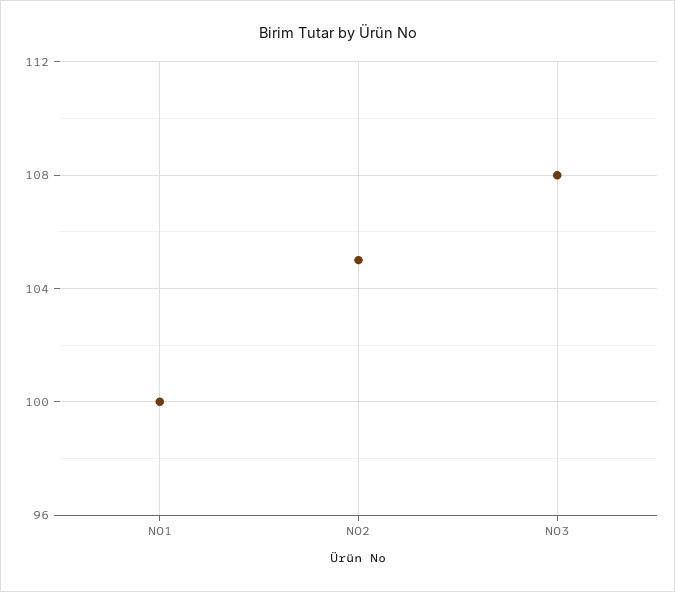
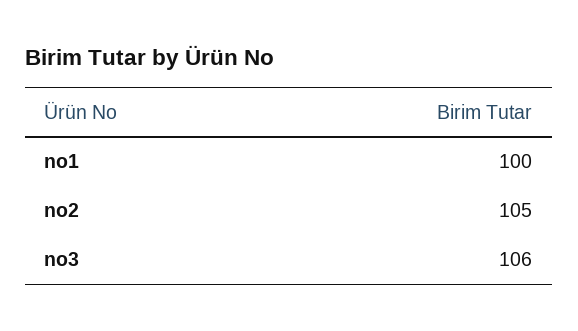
NO3: 108 -> 106

